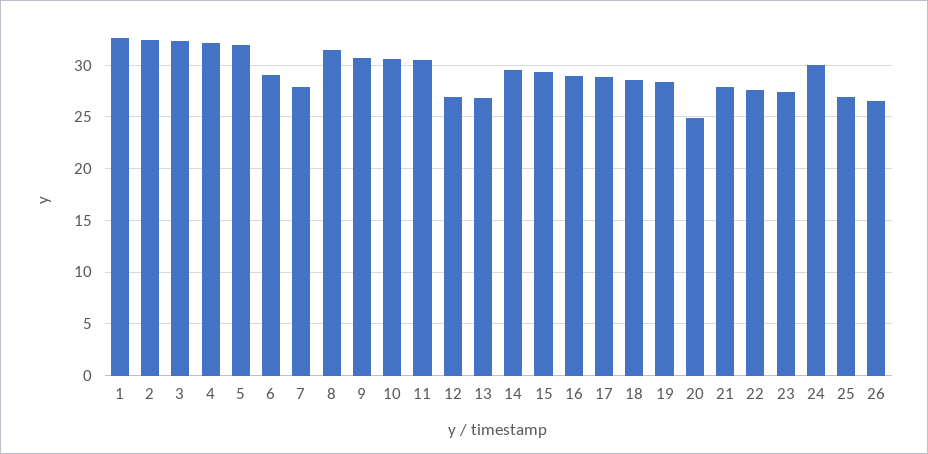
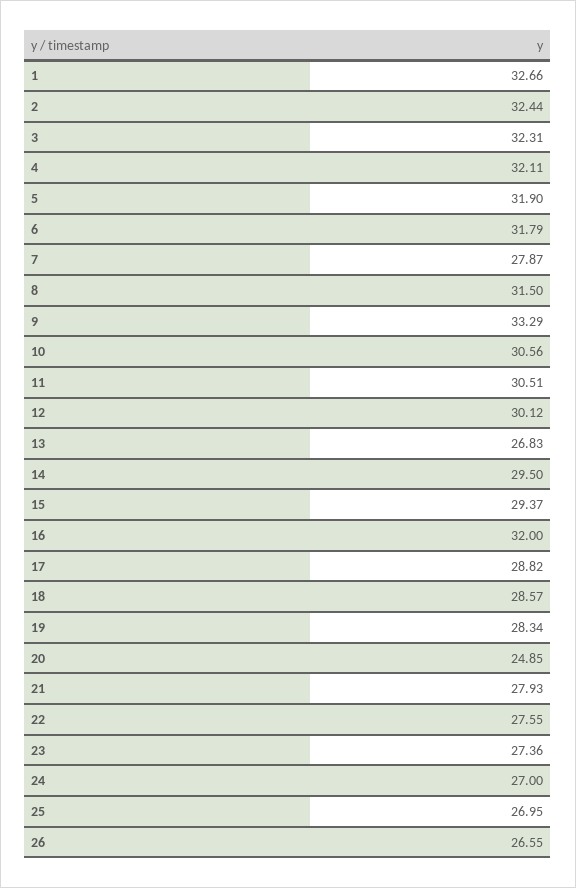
6: 29 -> 31.79
9: 31 -> 33.29
12: 27 -> 30.12
16: 29 -> 32
24: 30 -> 27

